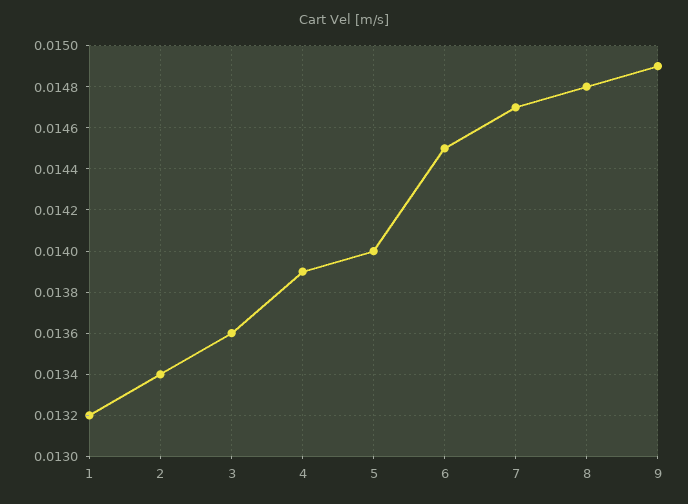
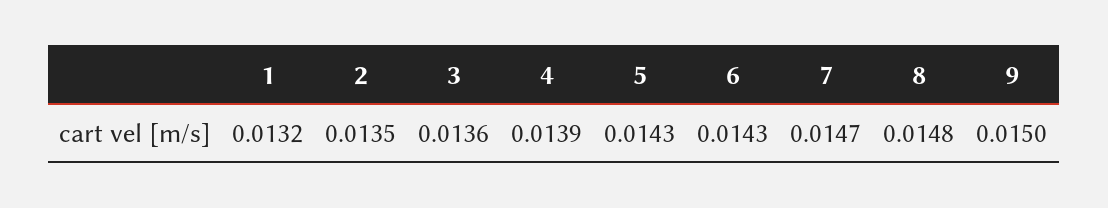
2: 0.0134 -> 0.0135
5: 0.014 -> 0.0143
6: 0.0145 -> 0.0143
9: 0.0149 -> 0.015

